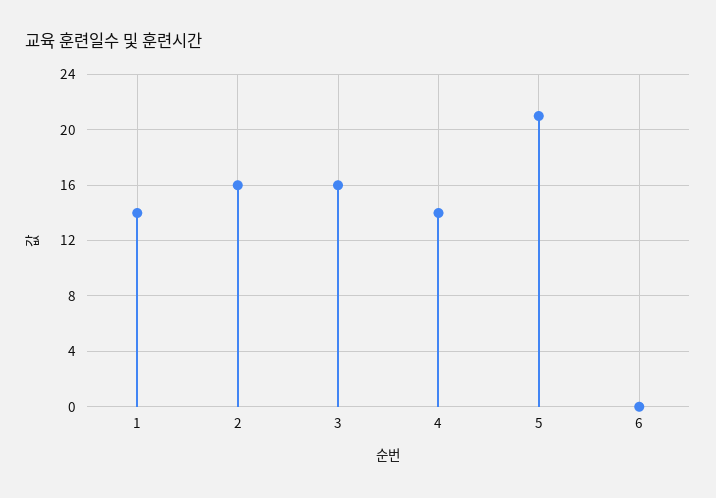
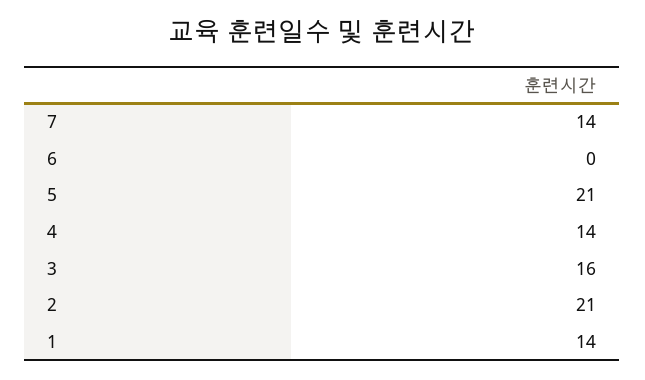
2: 16 -> 21
7: none -> 14

